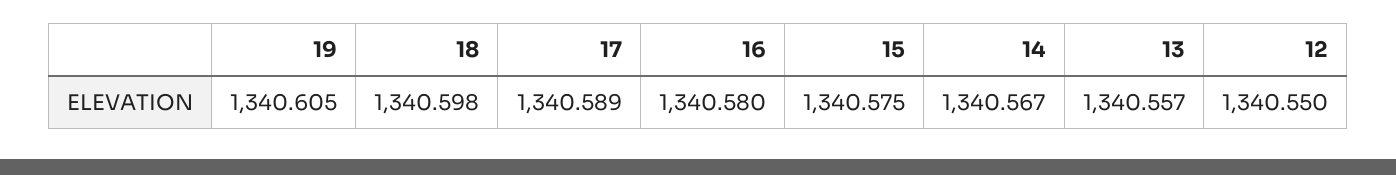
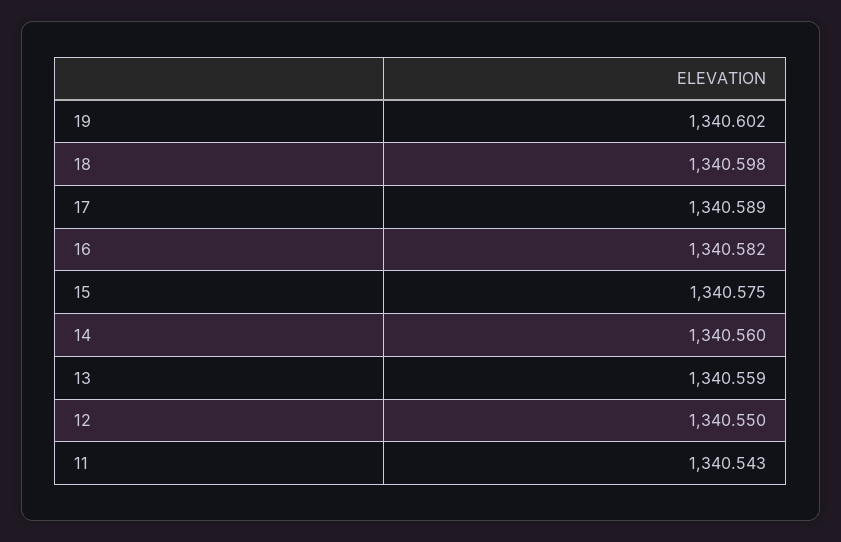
19: 1340.605 -> 1340.602
16: 1340.58 -> 1340.582
14: 1340.567 -> 1340.56
13: 1340.557 -> 1340.559
11: none -> 1340.543

